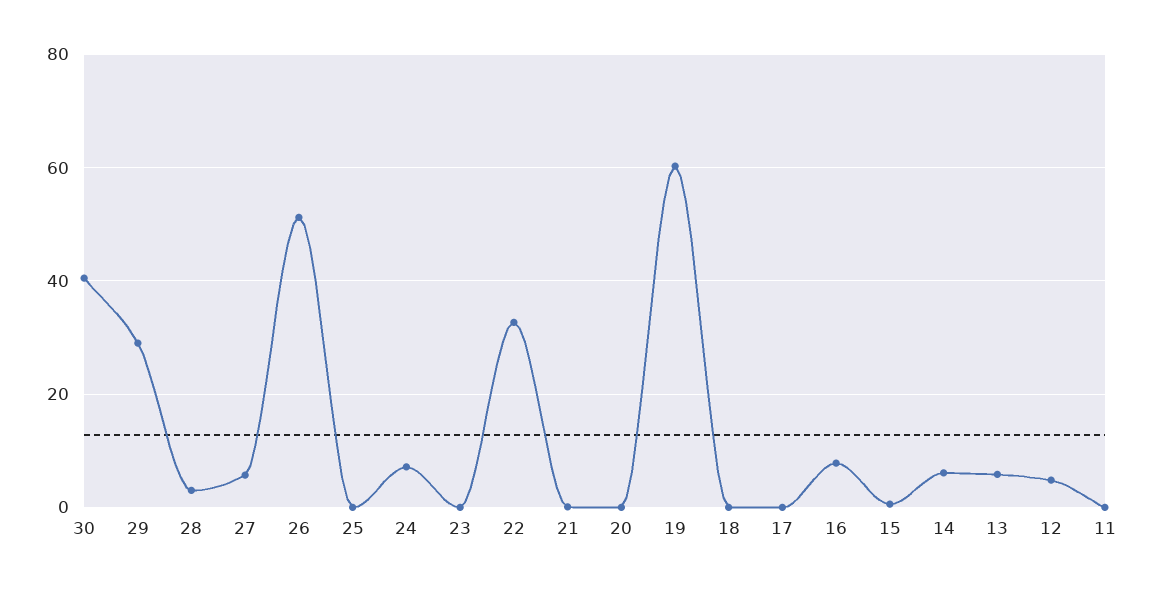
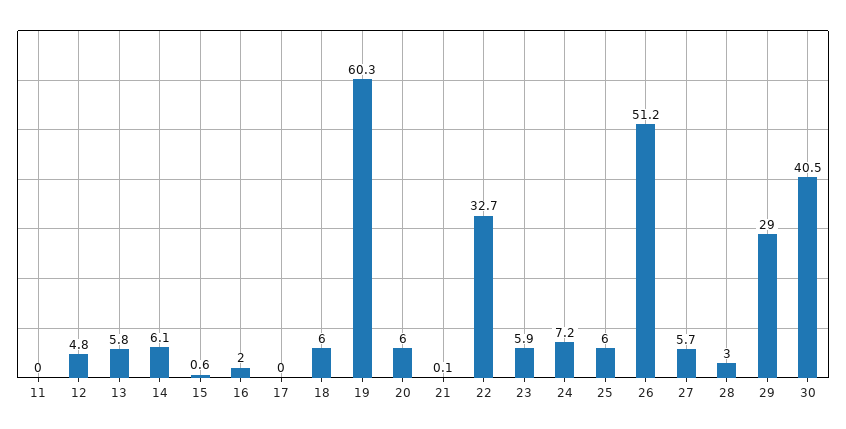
25: 0 -> 6
23: 0 -> 5.9
20: 0 -> 6
18: 0 -> 6
16: 8 -> 2

